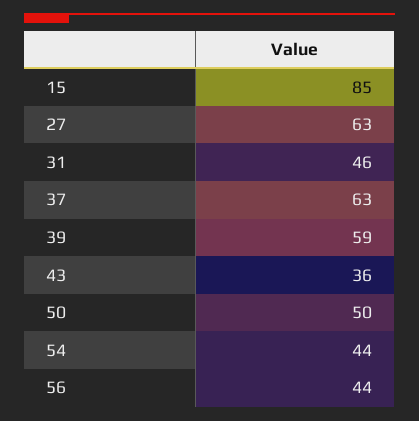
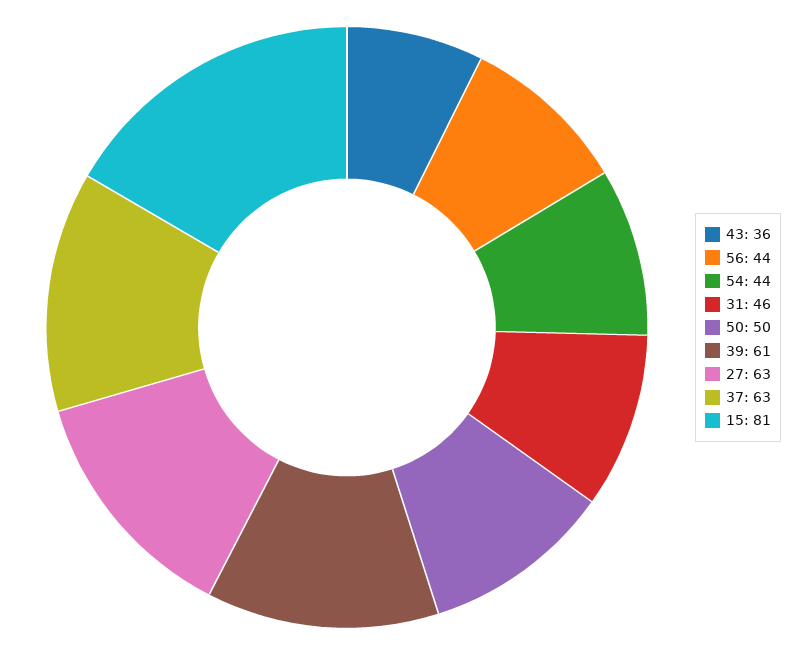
15: 85 -> 81
39: 59 -> 61

